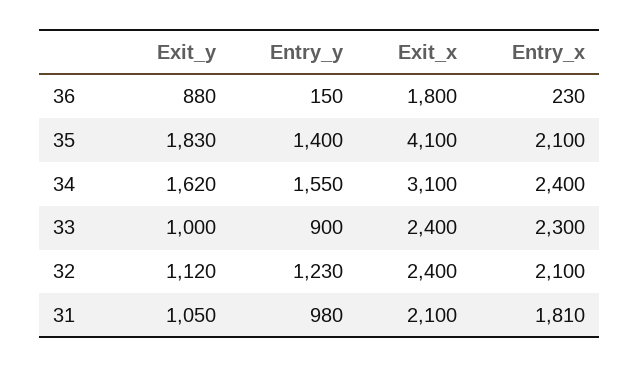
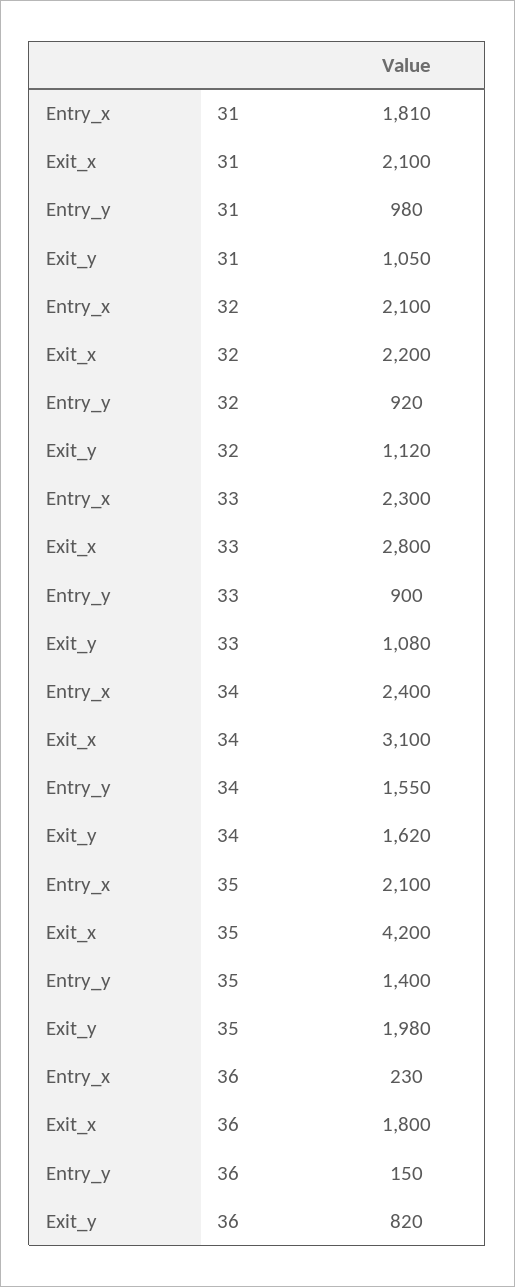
Exit_y, 36: 880 -> 820
Exit_y, 35: 1830 -> 1980
Exit_x, 35: 4100 -> 4200
Exit_y, 33: 1000 -> 1080
Exit_x, 33: 2400 -> 2800
Entry_y, 32: 1230 -> 920
Exit_x, 32: 2400 -> 2200

